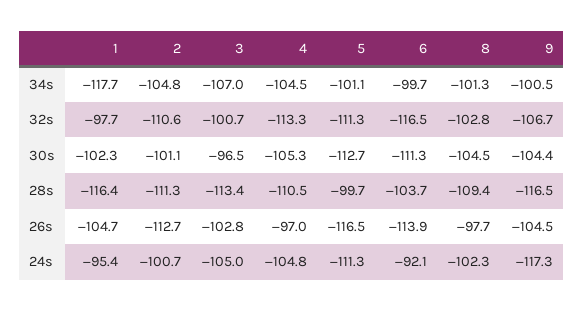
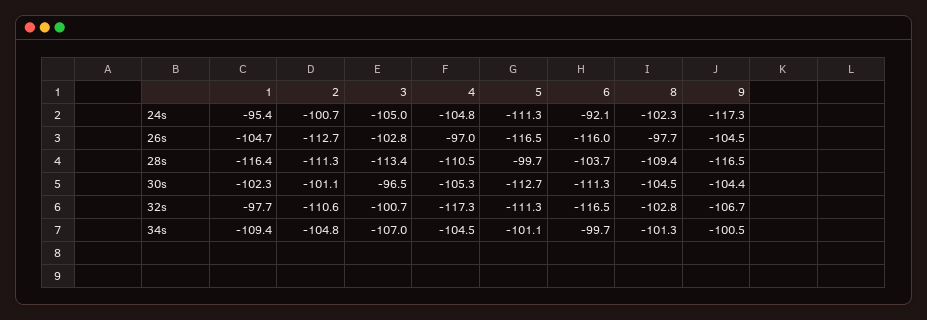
1, 34s: -117.7 -> -109.4
4, 32s: -113.3 -> -117.3
6, 26s: -113.9 -> -116

